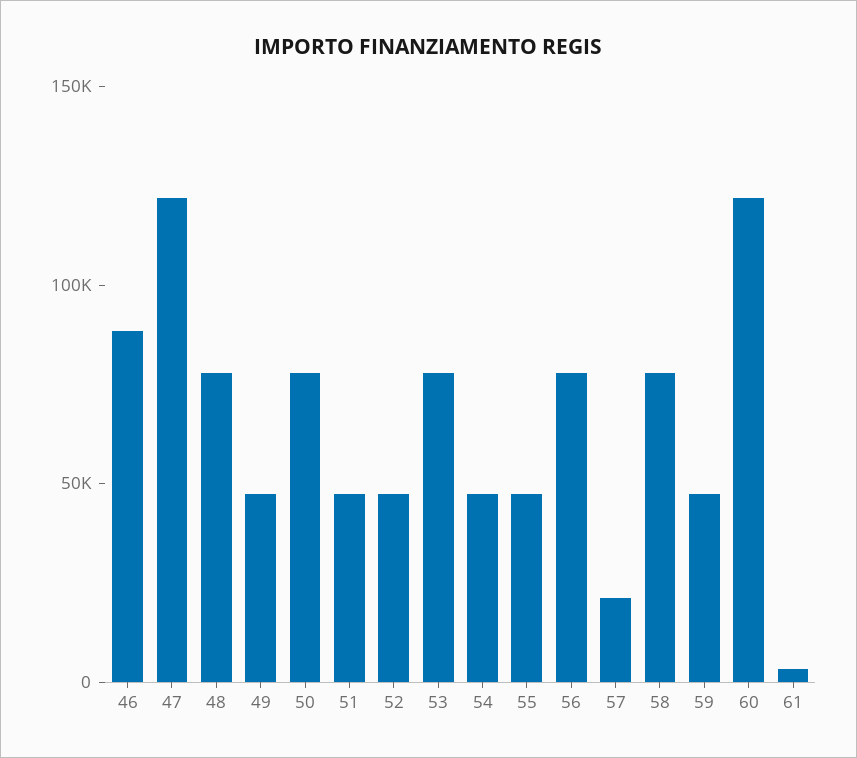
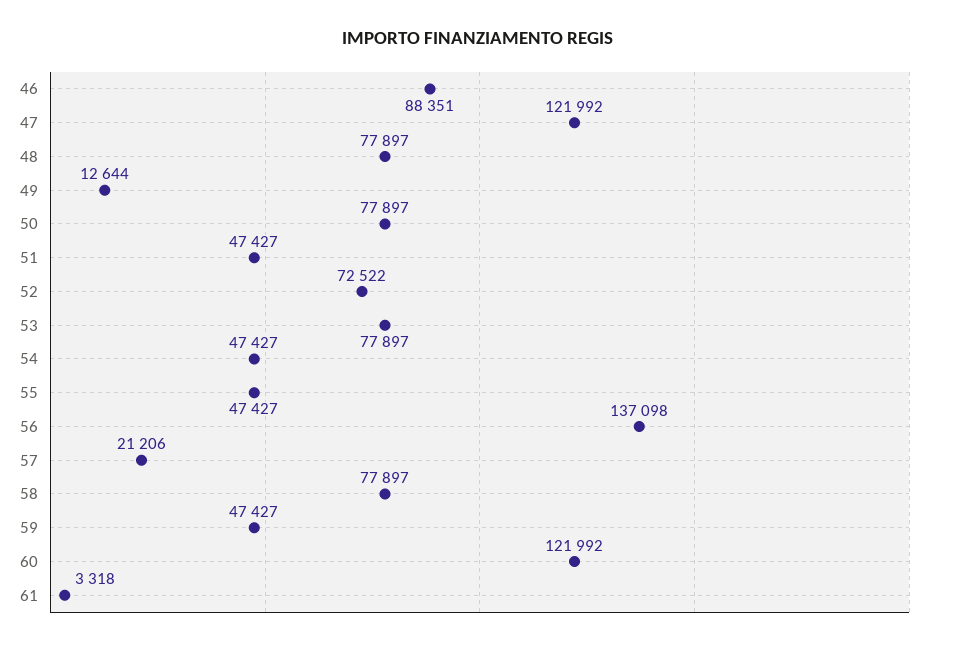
49: 50000 -> 12644
52: 50000 -> 72522
56: 80000 -> 137098

